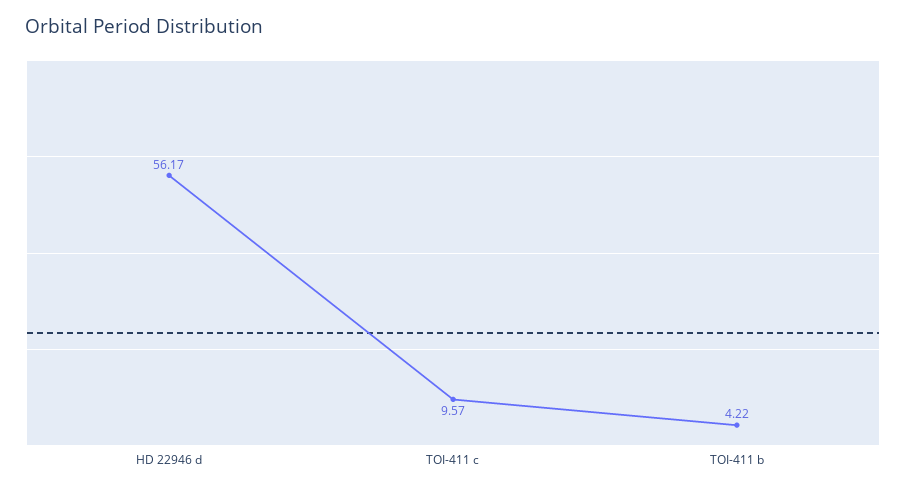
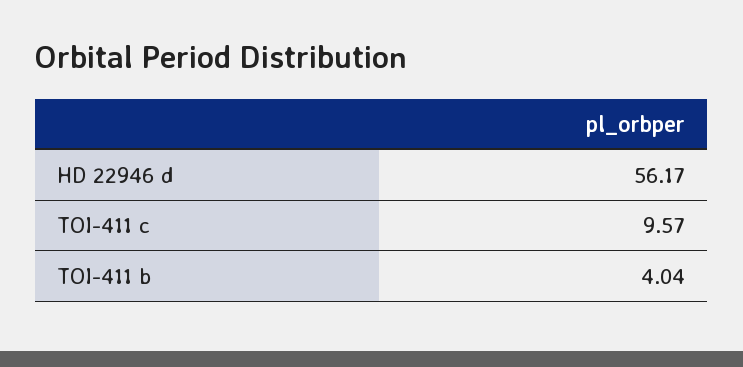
TOI-411 b: 4.22 -> 4.04

